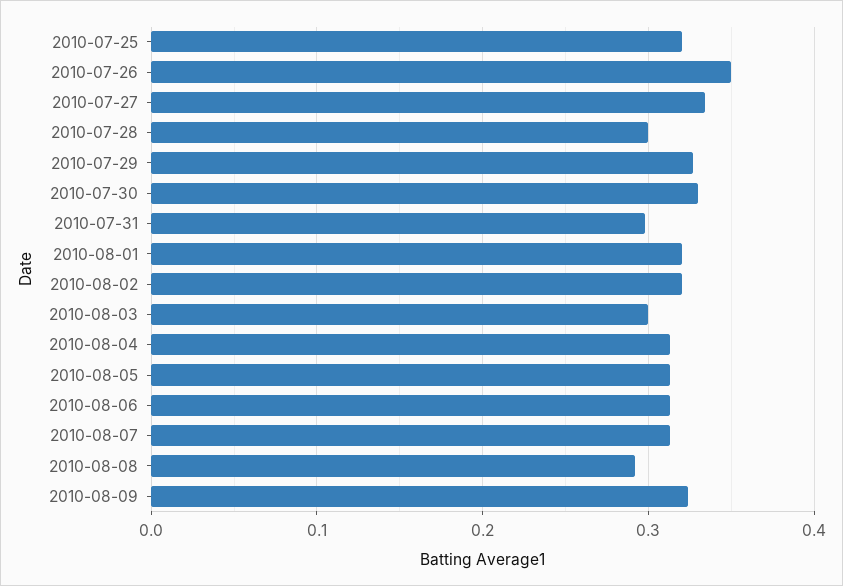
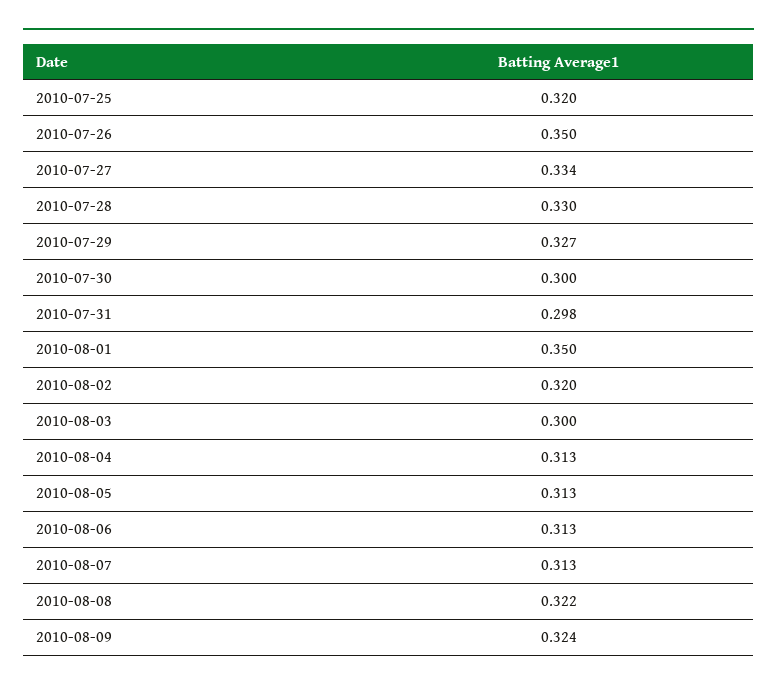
2010-07-28: 0.3 -> 0.33
2010-07-30: 0.33 -> 0.3
2010-08-01: 0.32 -> 0.35
2010-08-08: 0.29 -> 0.322

